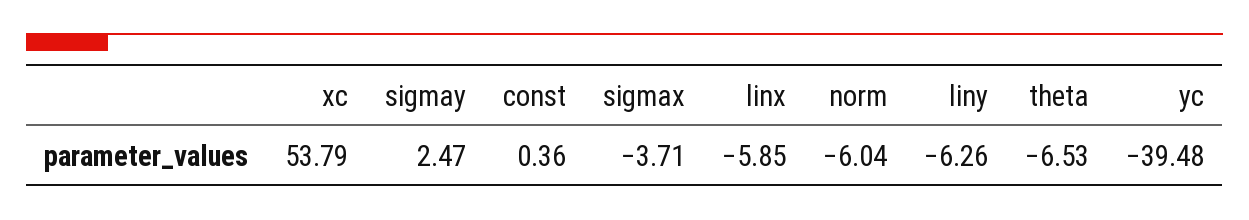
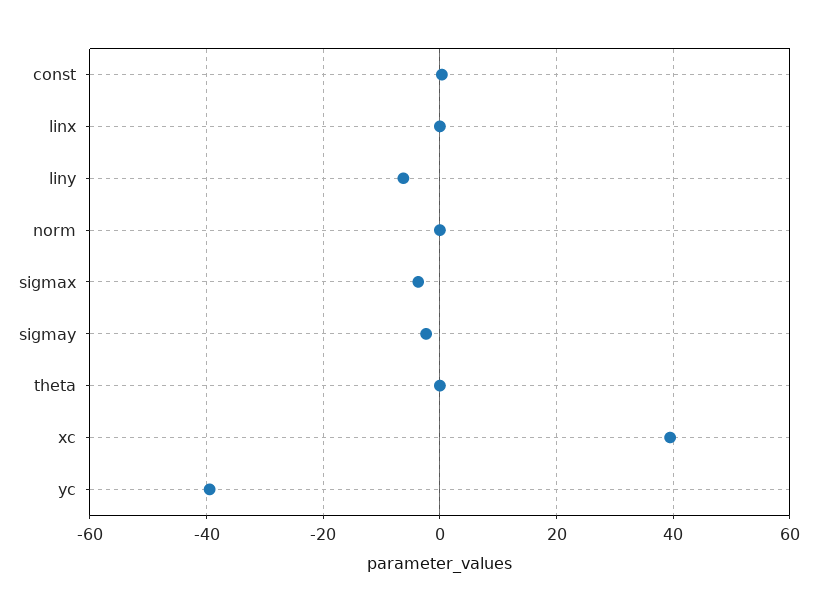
xc: 53.79 -> 40
sigmay: 2.47 -> -2
linx: -5.85 -> 0
norm: -6.04 -> 0
theta: -6.53 -> 0

